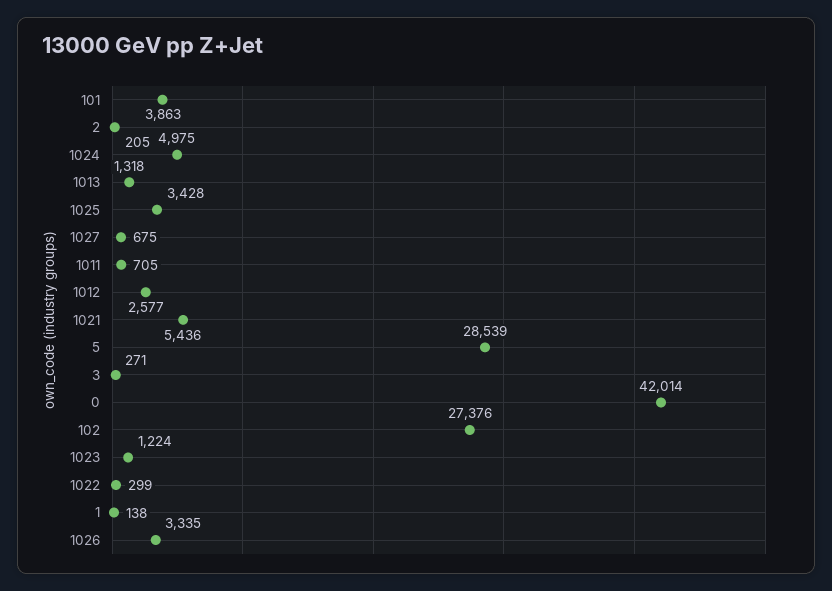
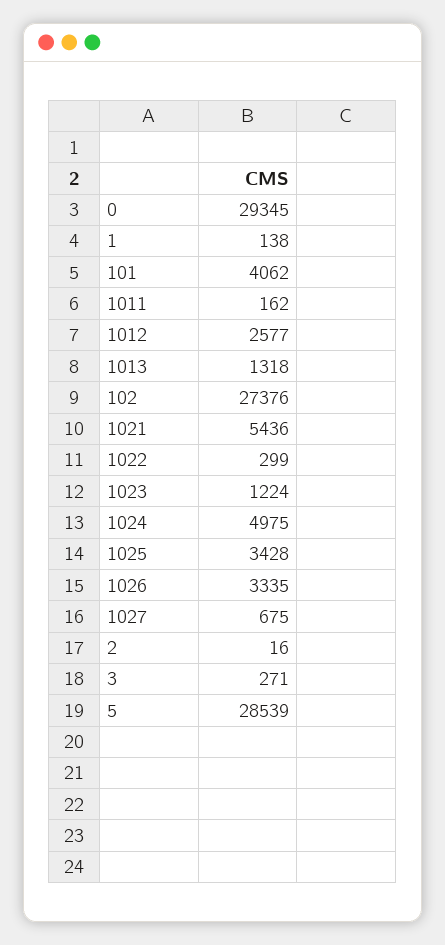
101: 3863 -> 4062
2: 205 -> 16
1011: 705 -> 162
0: 42014 -> 29345

